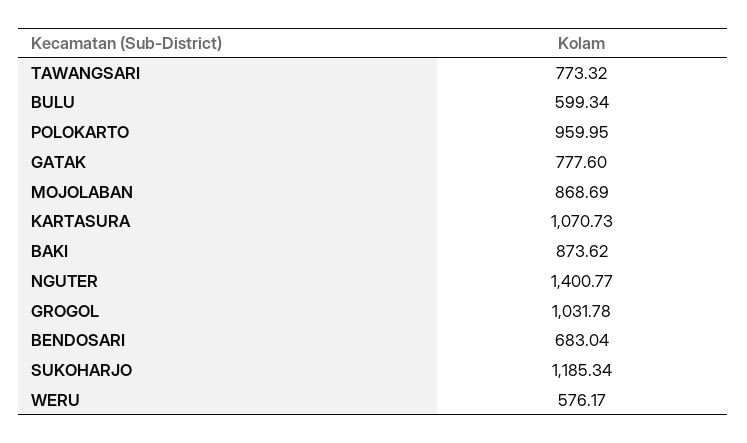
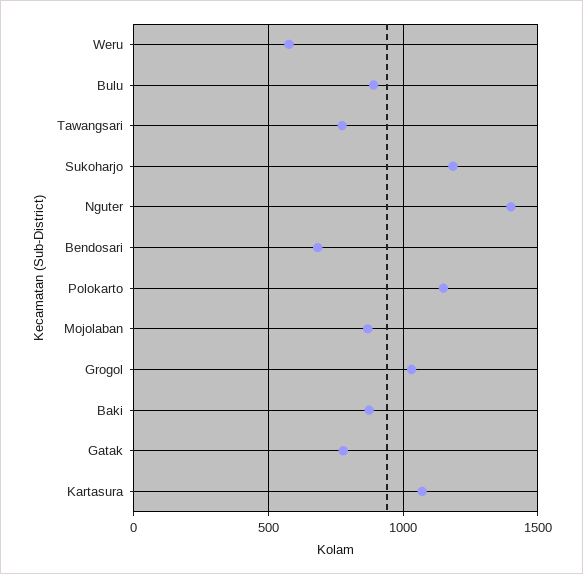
BULU: 599.34 -> 900
POLOKARTO: 959.95 -> 1150

